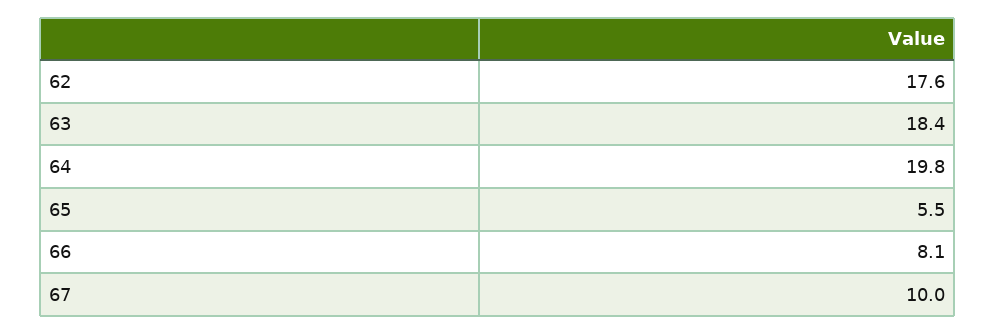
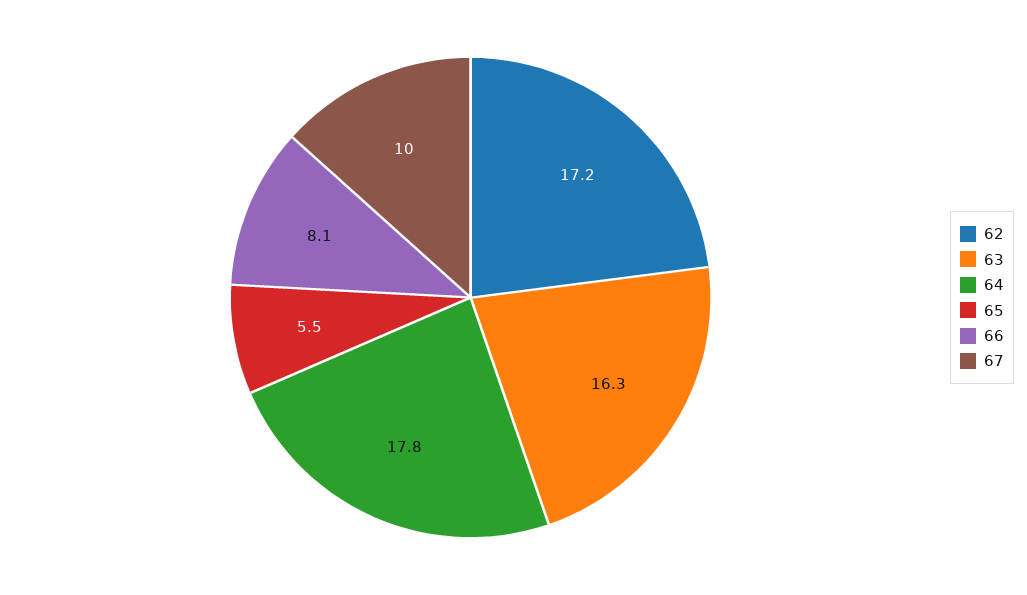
62: 17.6 -> 17.2
63: 18.4 -> 16.3
64: 19.8 -> 17.8

